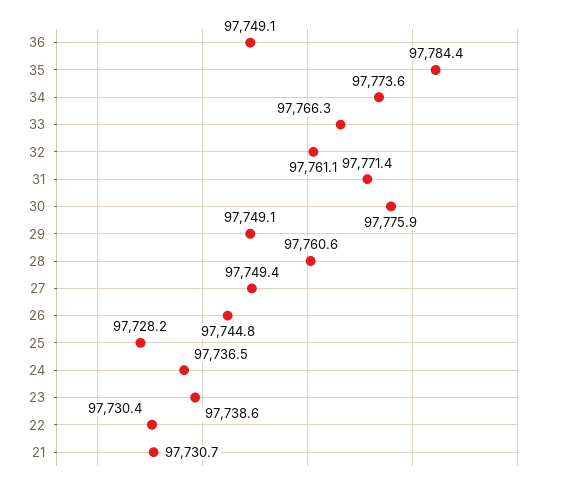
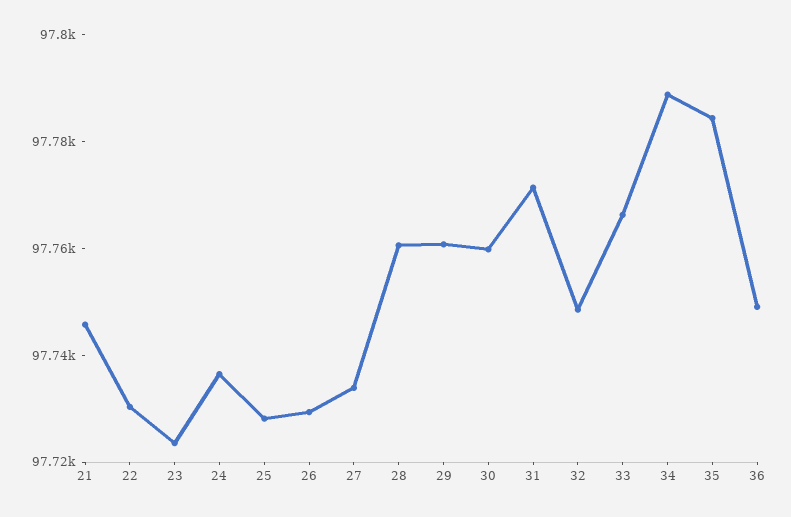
34: 97773.6 -> 97790
32: 97761.1 -> 97750
30: 97775.9 -> 97760
29: 97749.1 -> 97760
27: 97749.4 -> 97735
26: 97744.8 -> 97730
23: 97738.6 -> 97725
21: 97730.7 -> 97745

